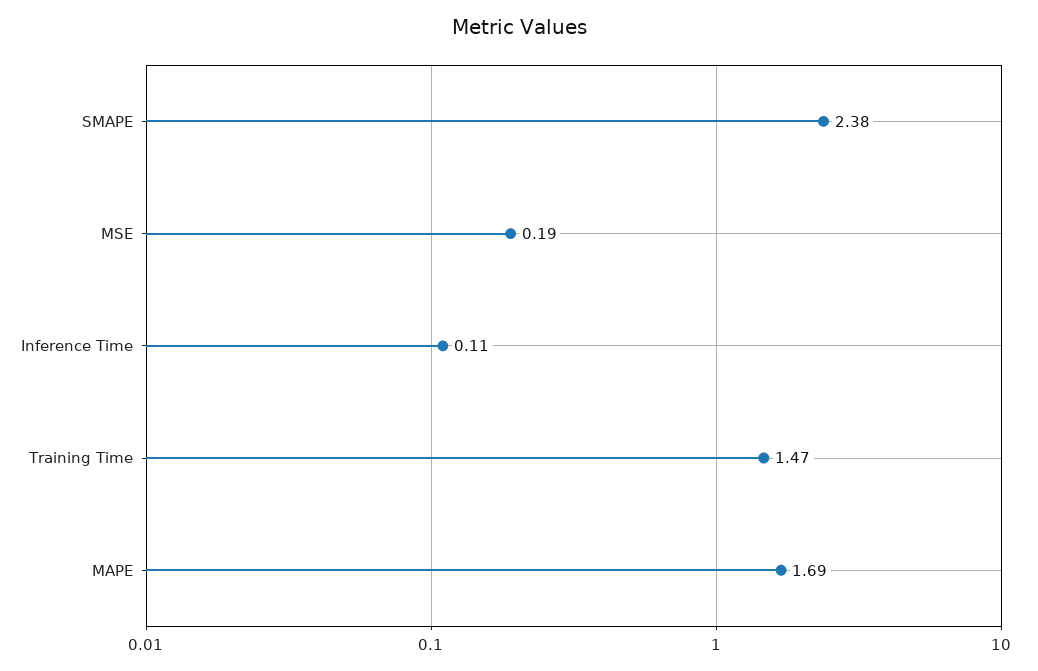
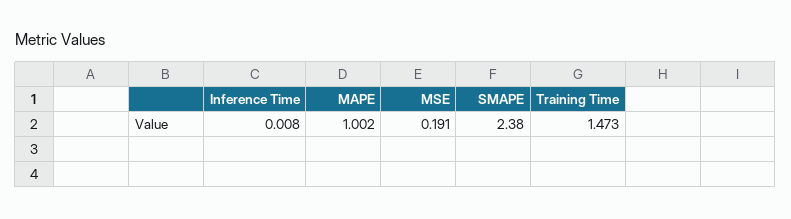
Inference Time: 0.11 -> 0.008
MAPE: 1.69 -> 1.002

